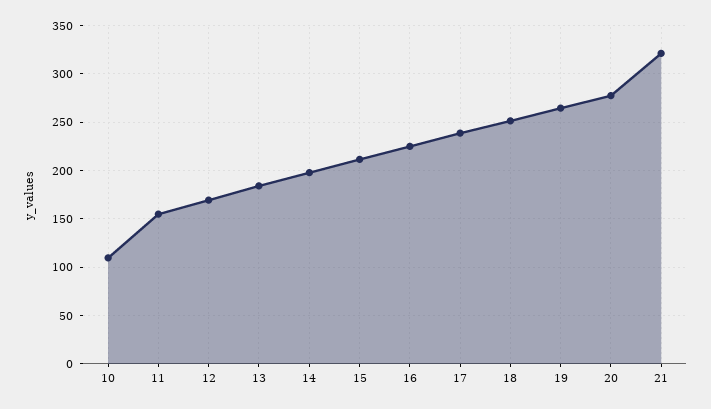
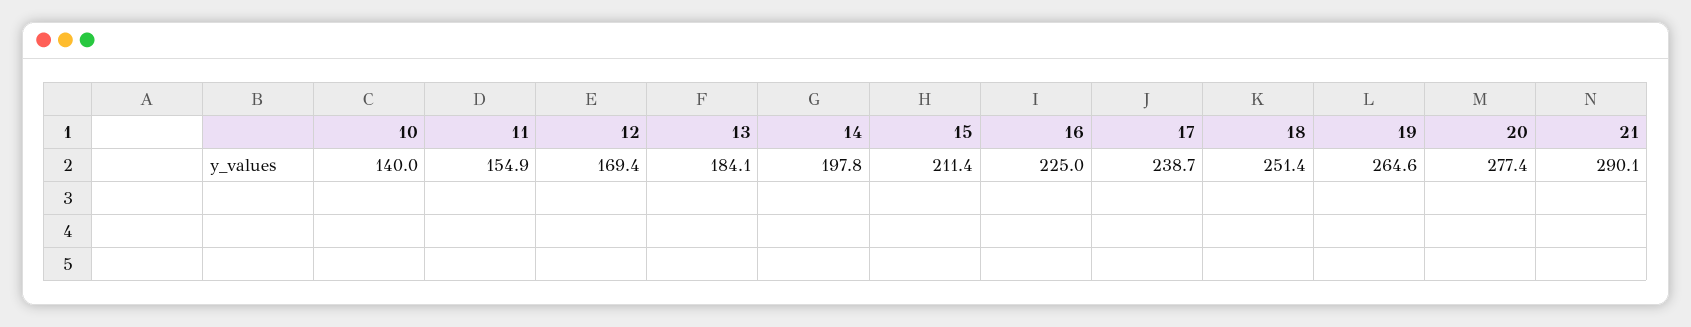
10: 110 -> 140
21: 320 -> 290.1

